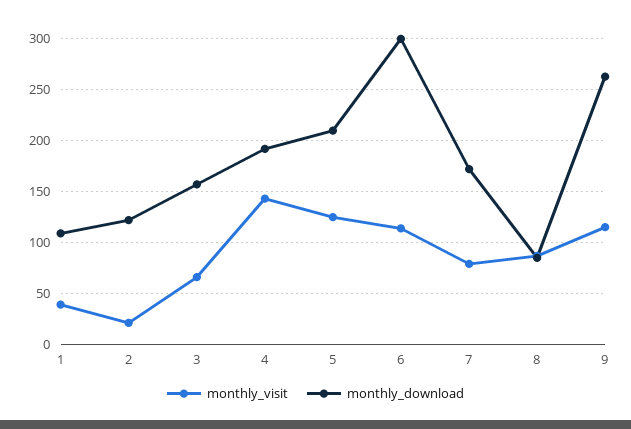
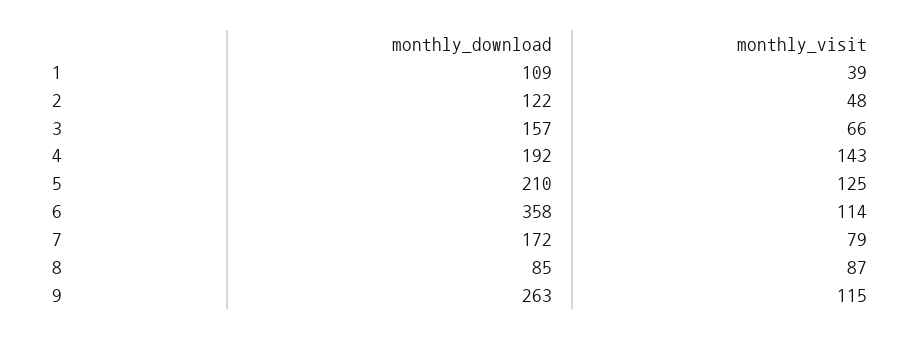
monthly_visit, 2: 20 -> 48
monthly_download, 6: 300 -> 358

